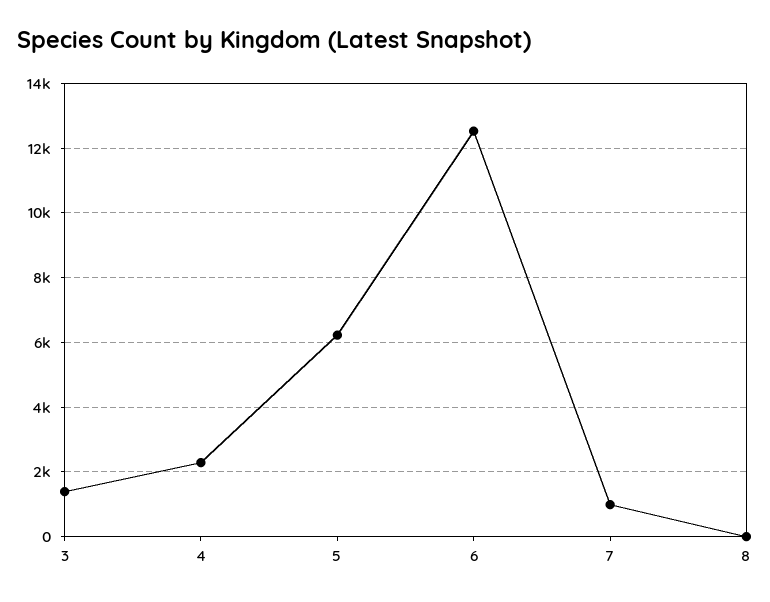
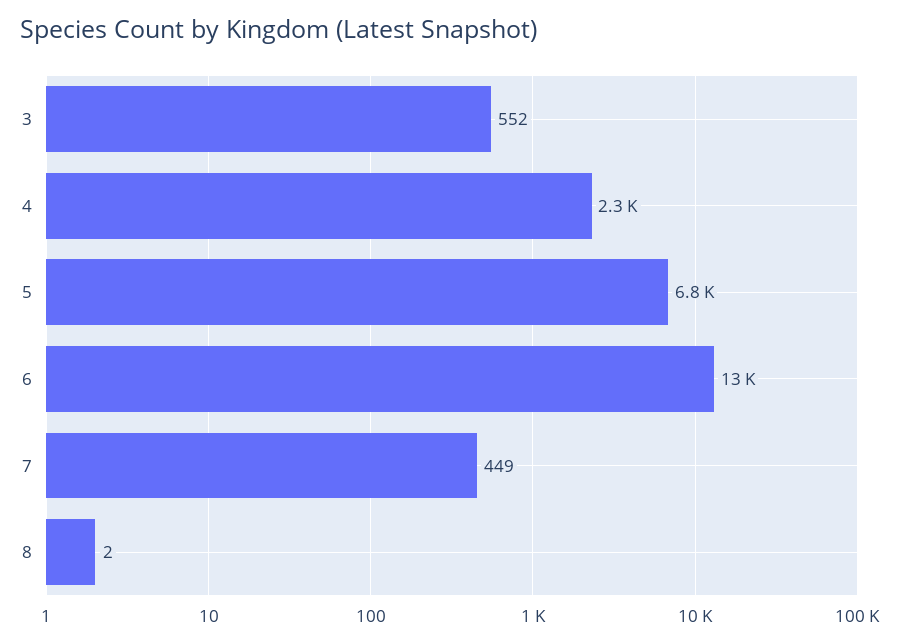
3: 1400 -> 552
5: 6200 -> 6800
7: 1000 -> 449

